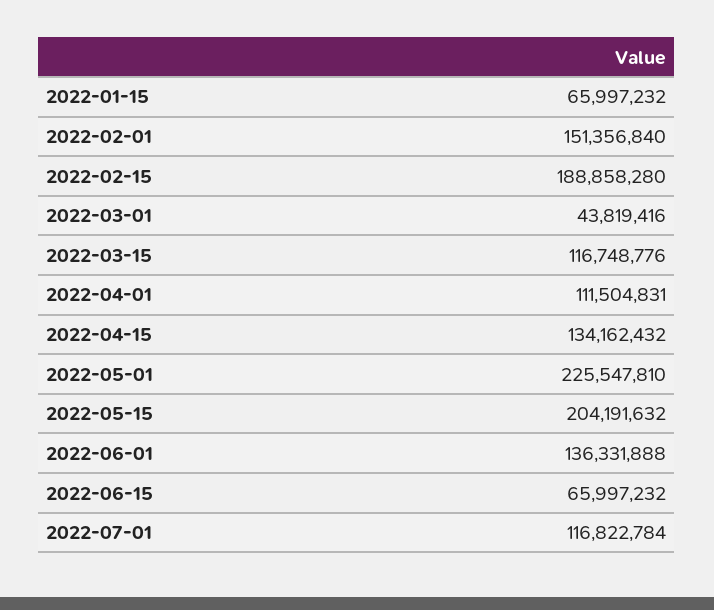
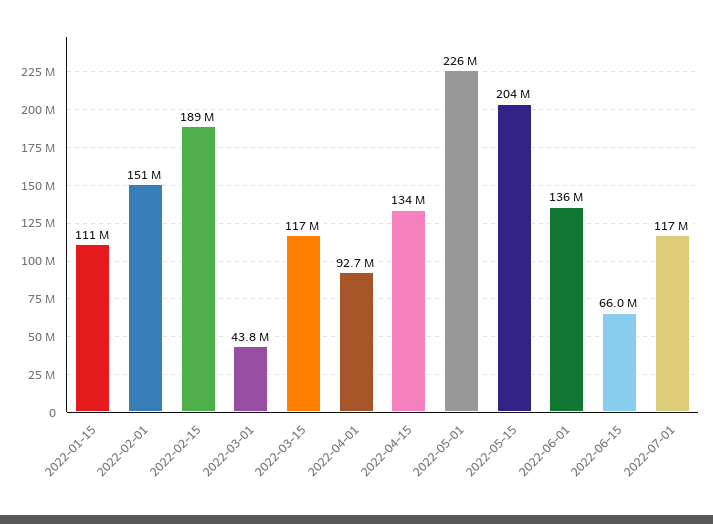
2022-01-15: 65997232 -> 111000000
2022-04-01: 111504831 -> 92700000

